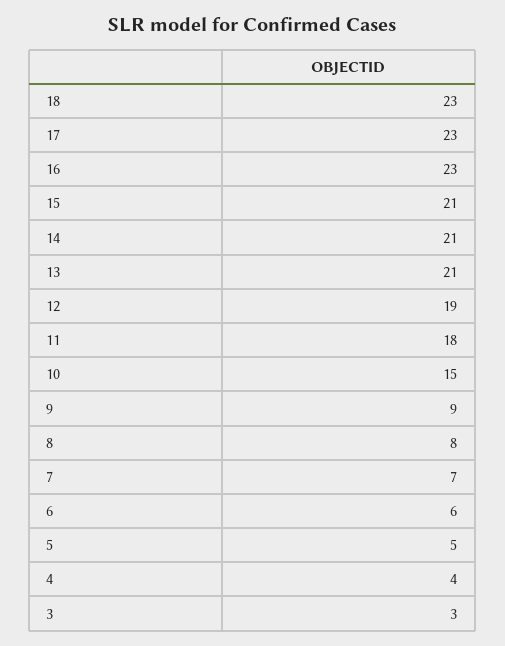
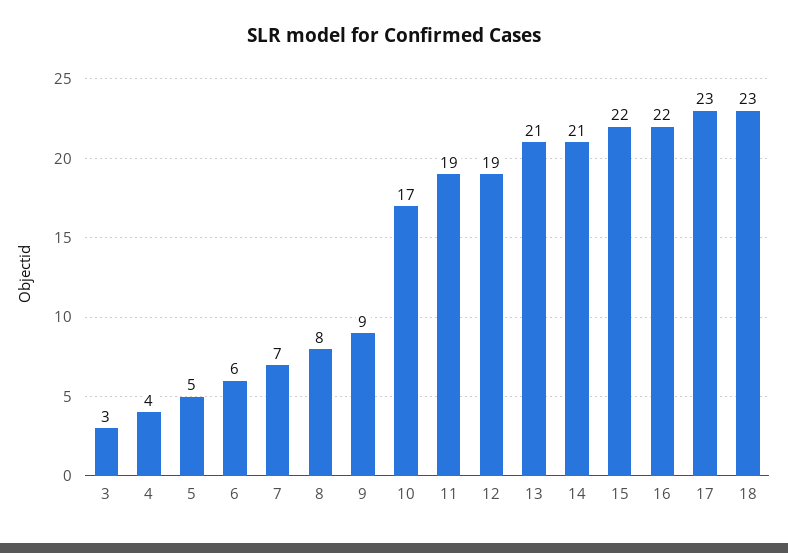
16: 23 -> 22
15: 21 -> 22
11: 18 -> 19
10: 15 -> 17

